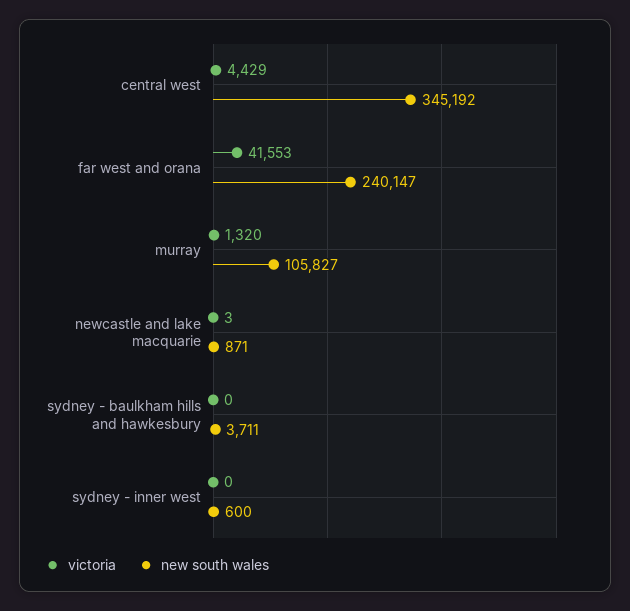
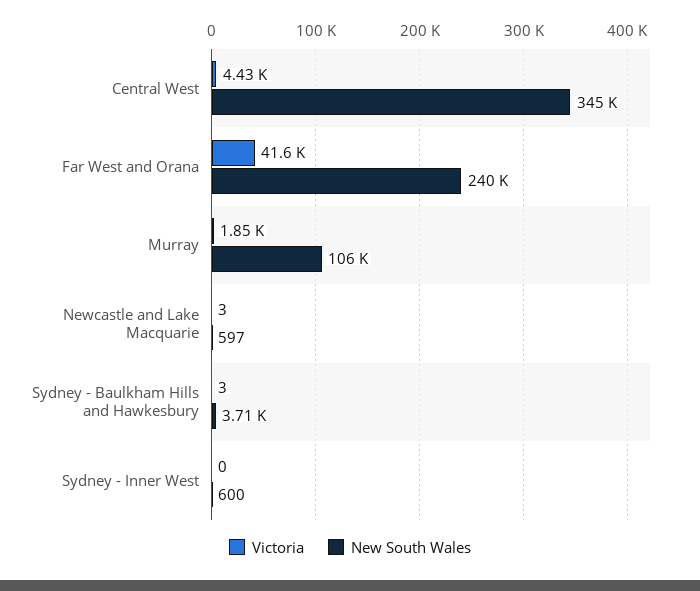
victoria, murray: 1320 -> 1850
new south wales, newcastle and lake macquarie: 871 -> 597
victoria, sydney - baulkham hills and hawkesbury: 0 -> 3

